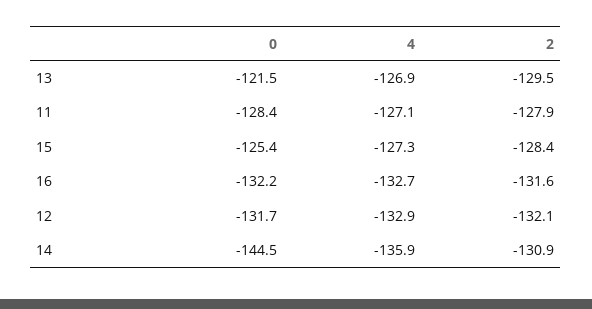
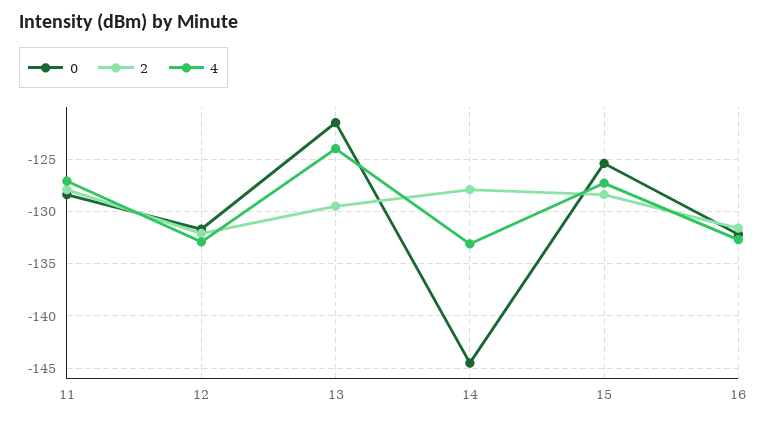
4, 13: -126.9 -> -124
4, 14: -135.9 -> -133
2, 14: -130.9 -> -128

